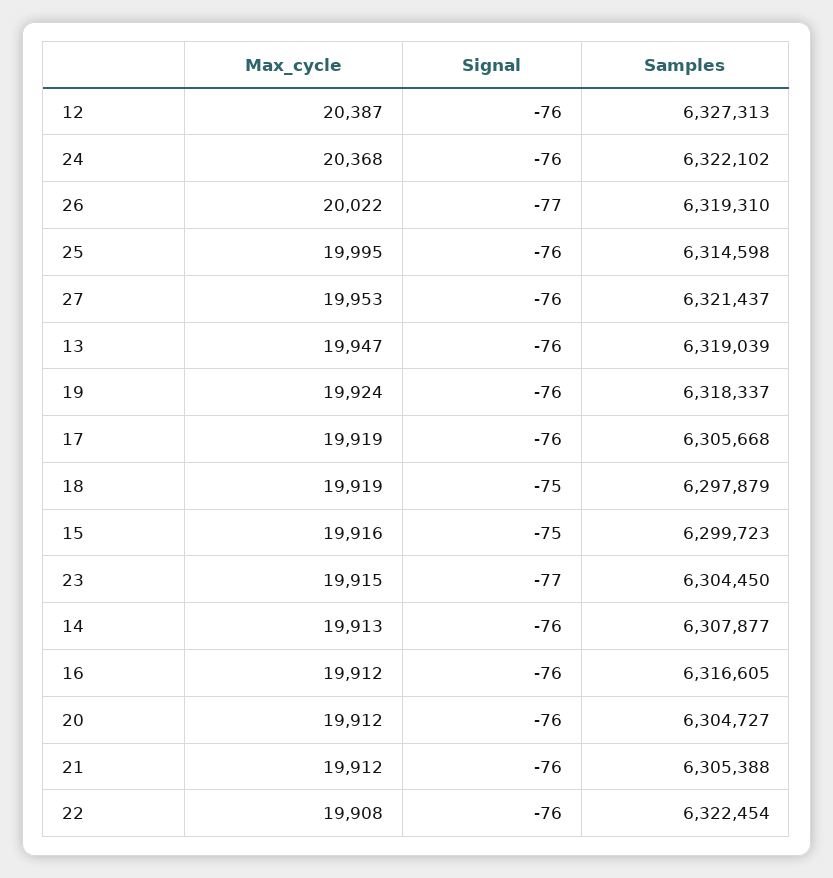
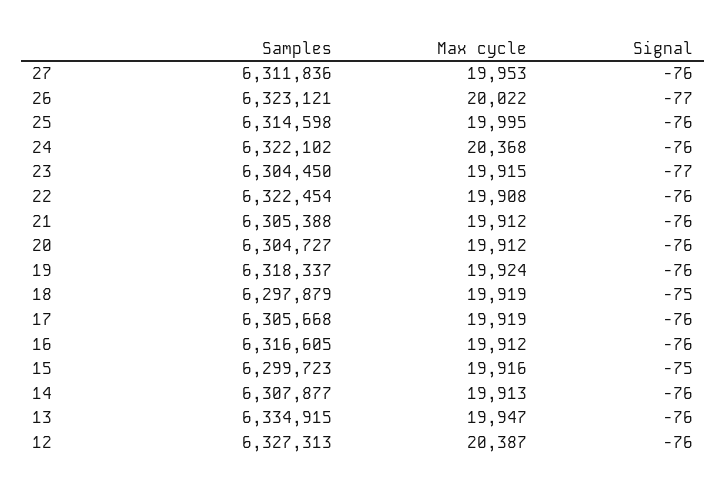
Samples, 26: 6319310 -> 6323121
Samples, 27: 6321437 -> 6311836
Samples, 13: 6319039 -> 6334915

